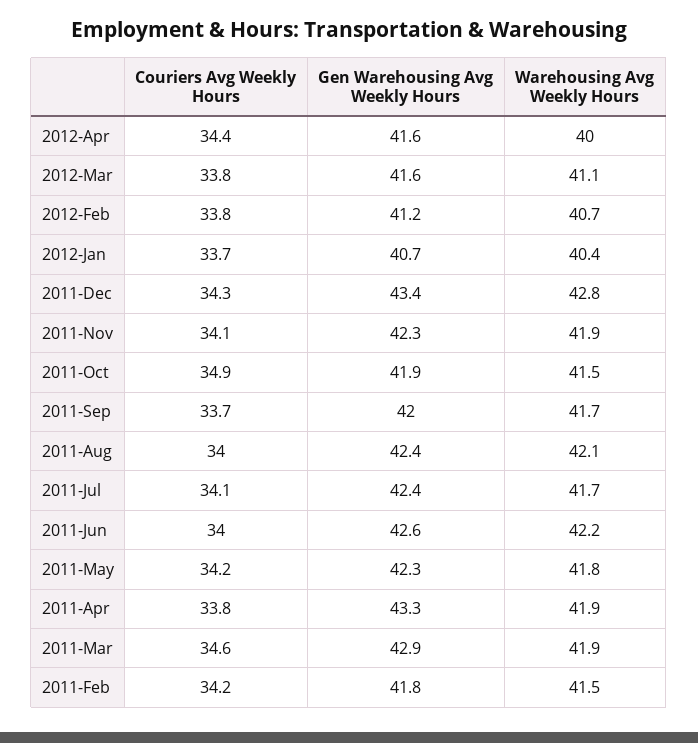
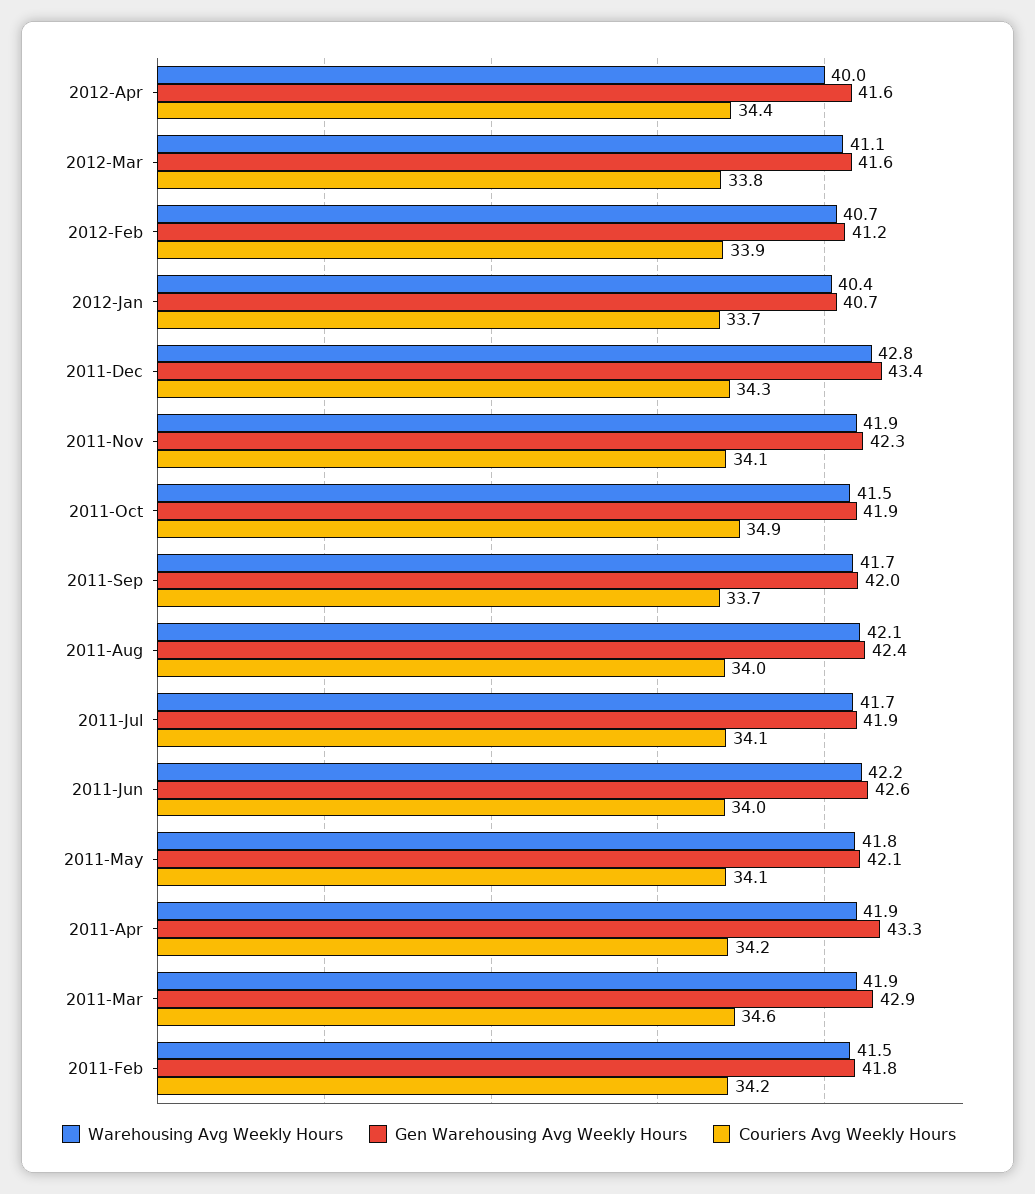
Couriers Avg Weekly Hours, 2012-Feb: 33.8 -> 33.9
Gen Warehousing Avg Weekly Hours, 2011-Jul: 42.4 -> 41.9
Couriers Avg Weekly Hours, 2011-May: 34.2 -> 34.1
Gen Warehousing Avg Weekly Hours, 2011-May: 42.3 -> 42.1
Couriers Avg Weekly Hours, 2011-Apr: 33.8 -> 34.2

